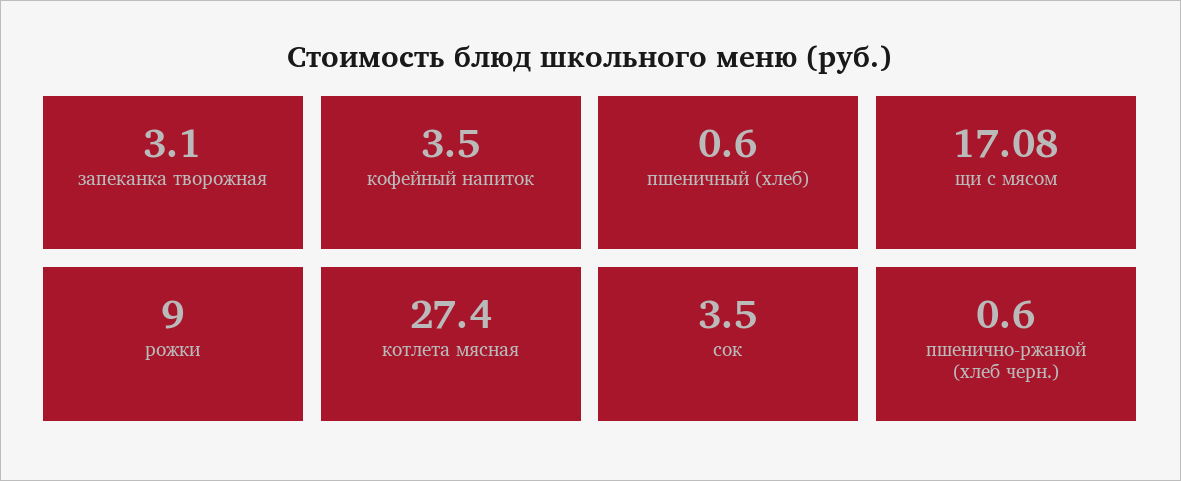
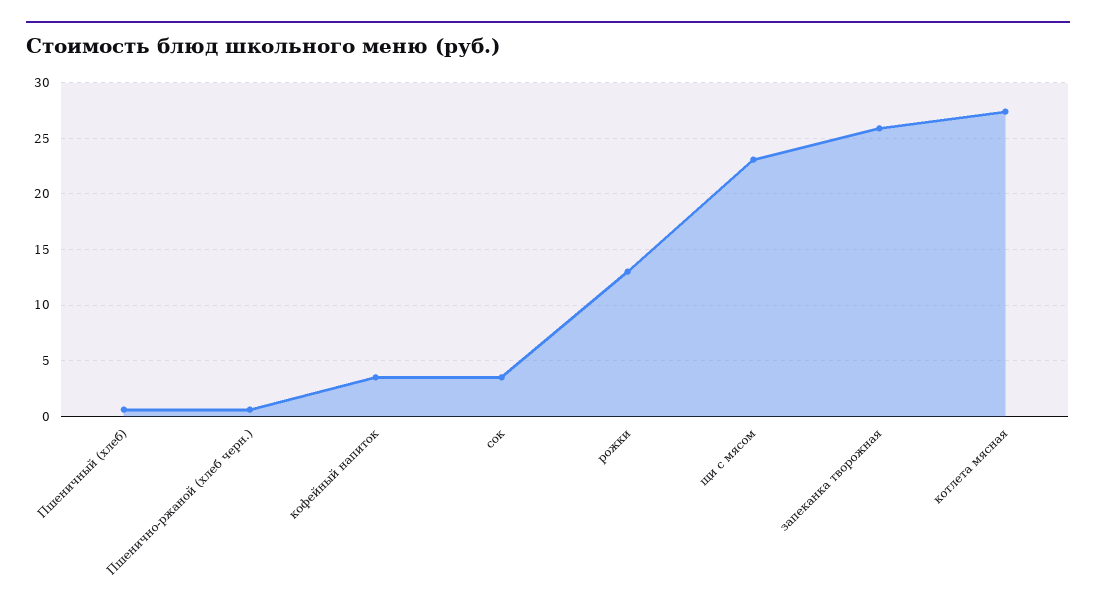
запеканка творожная: 3.1 -> 26
щи с мясом: 17.08 -> 23
рожки: 9 -> 13

